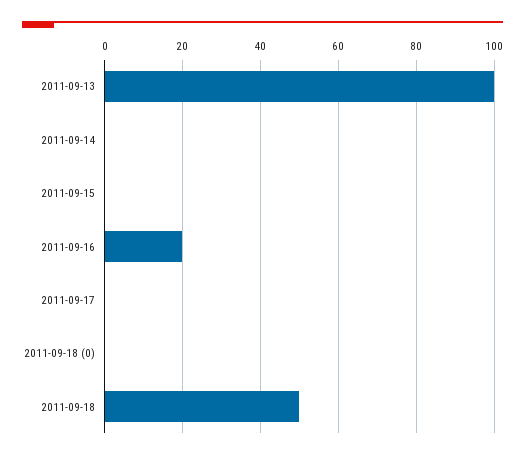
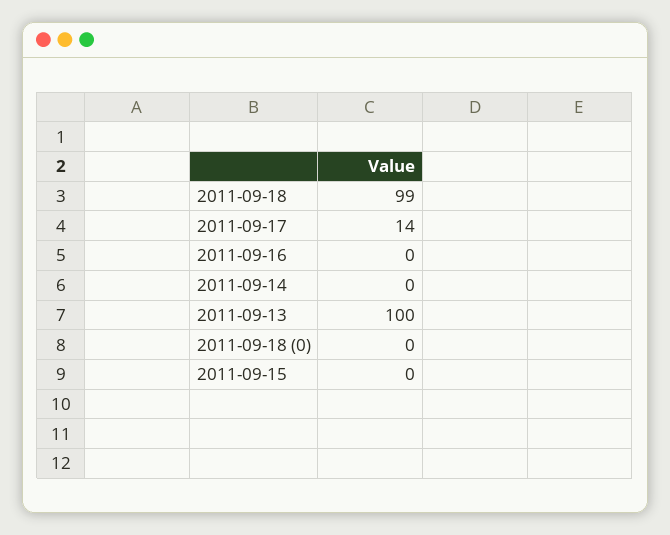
2011-09-16: 20 -> 0
2011-09-17: 0 -> 14
2011-09-18: 50 -> 99

